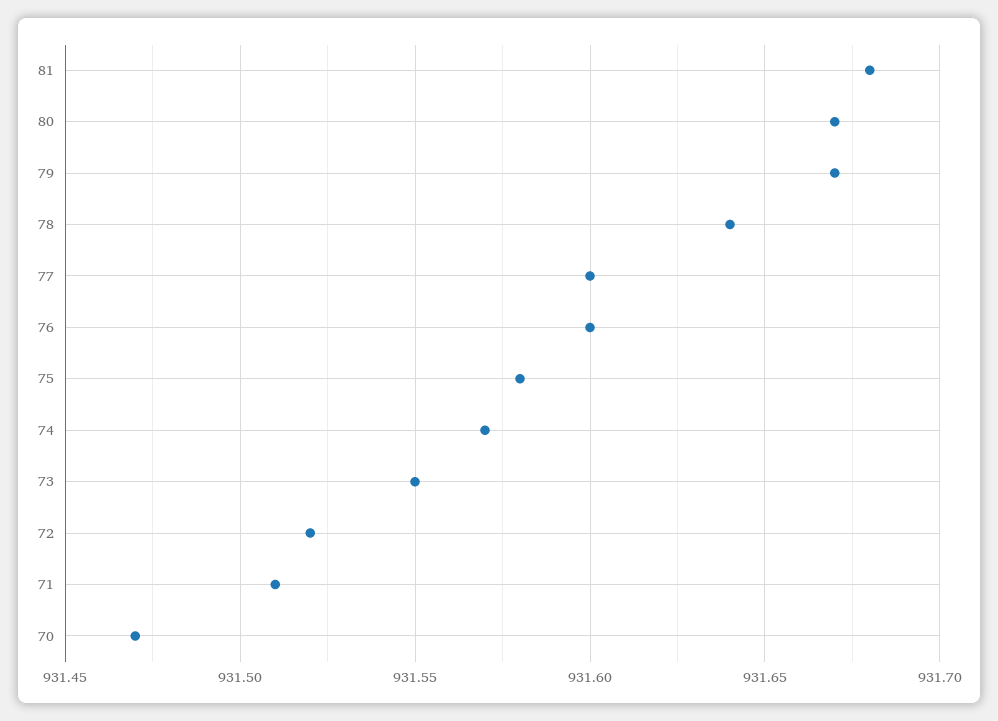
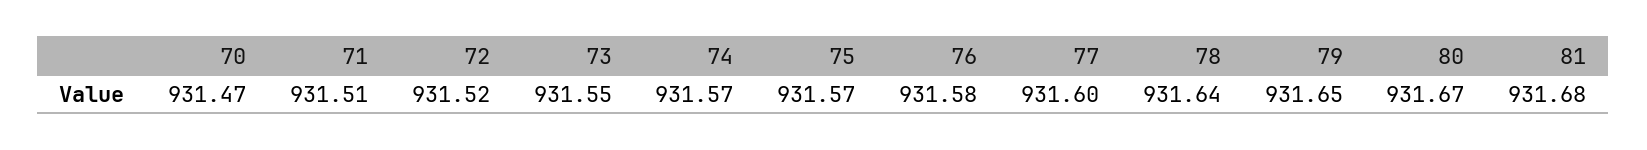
79: 931.67 -> 931.65
76: 931.6 -> 931.58
75: 931.58 -> 931.57

